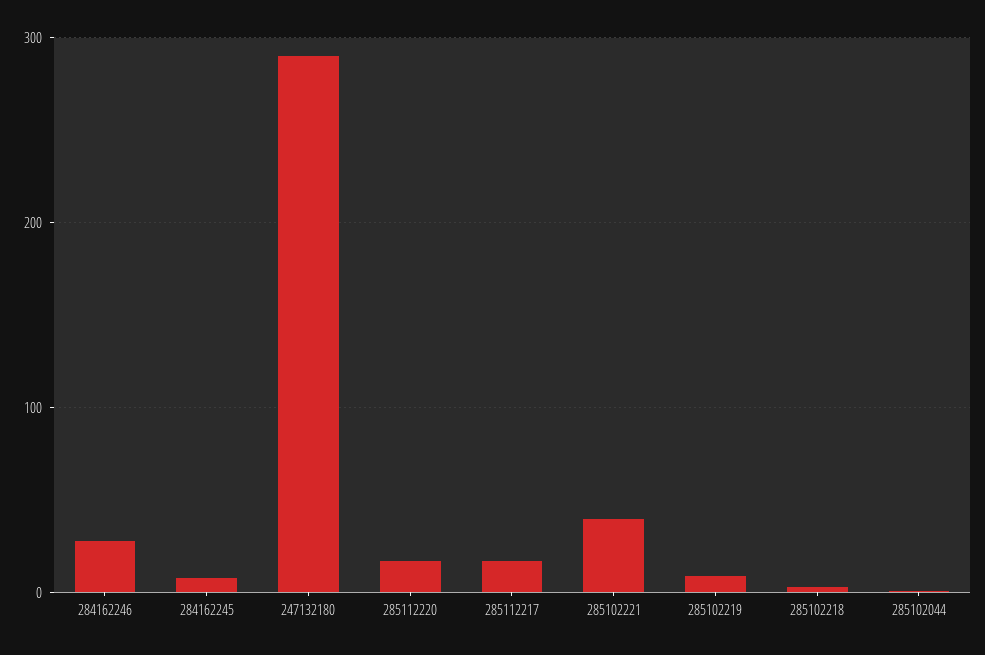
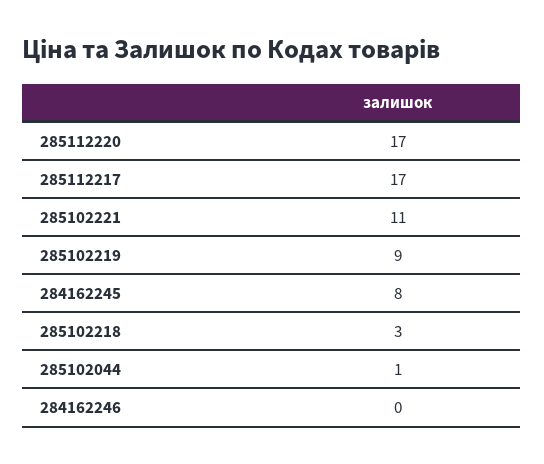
284162246: 30 -> 0
247132180: 290 -> none
285102221: 40 -> 11

